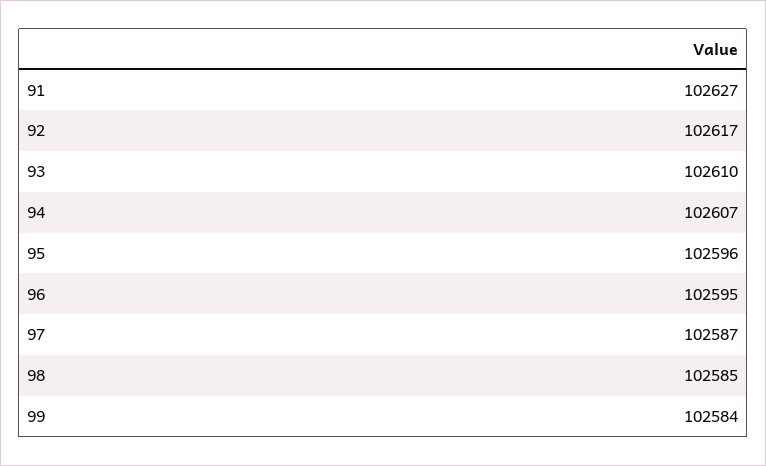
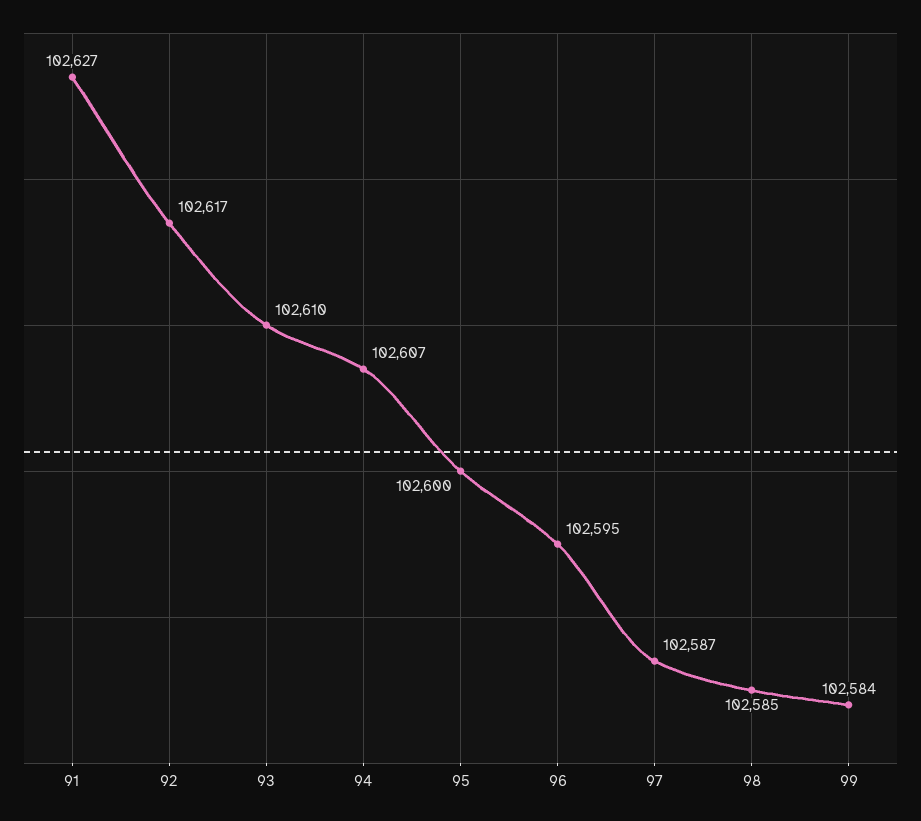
95: 102596 -> 102600

